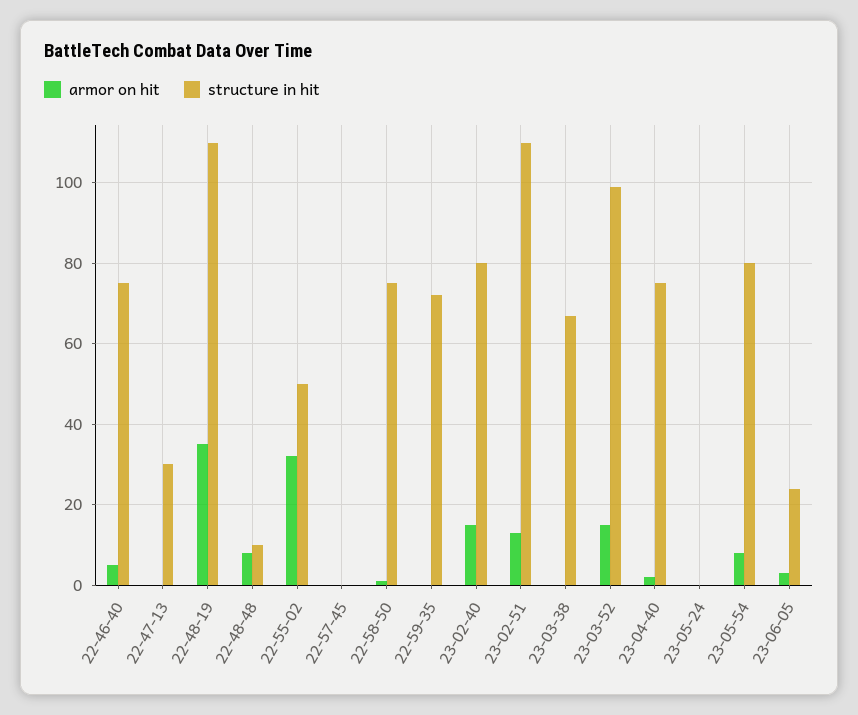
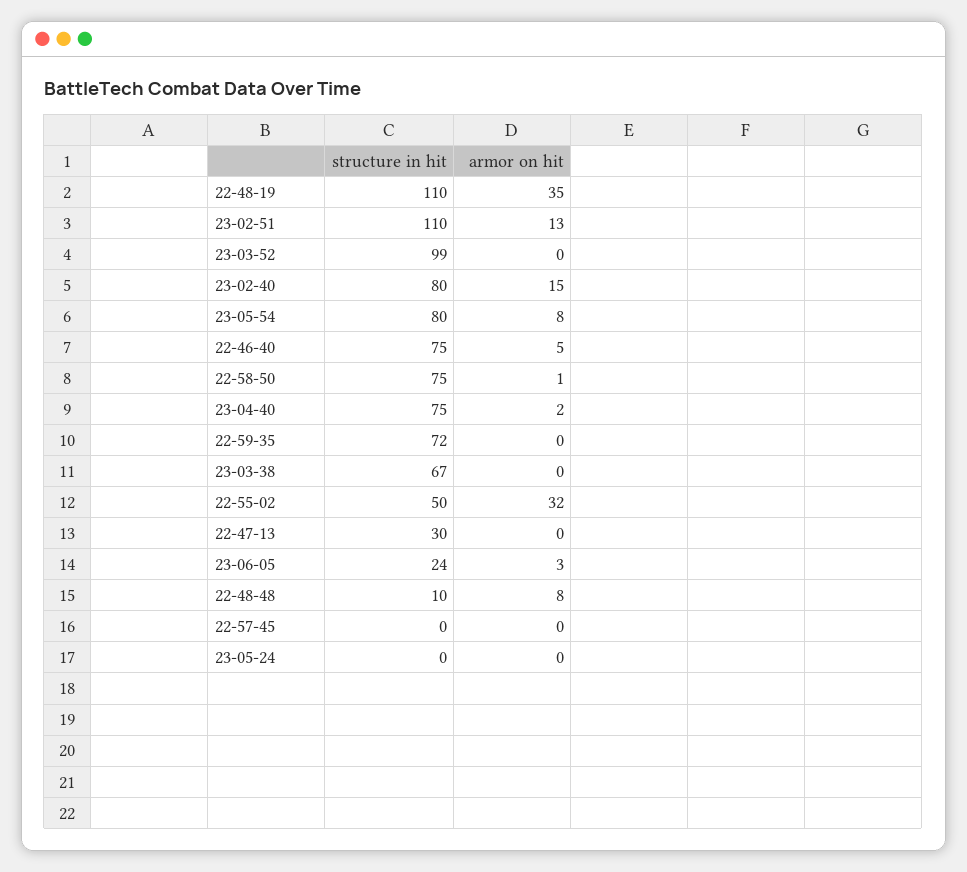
armor on hit, 23-03-52: 15 -> 0

